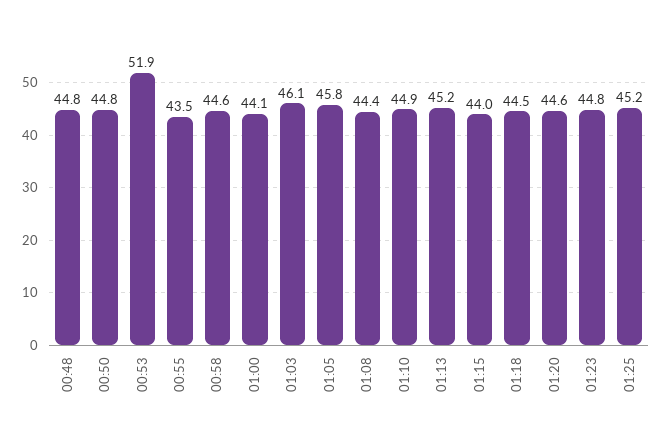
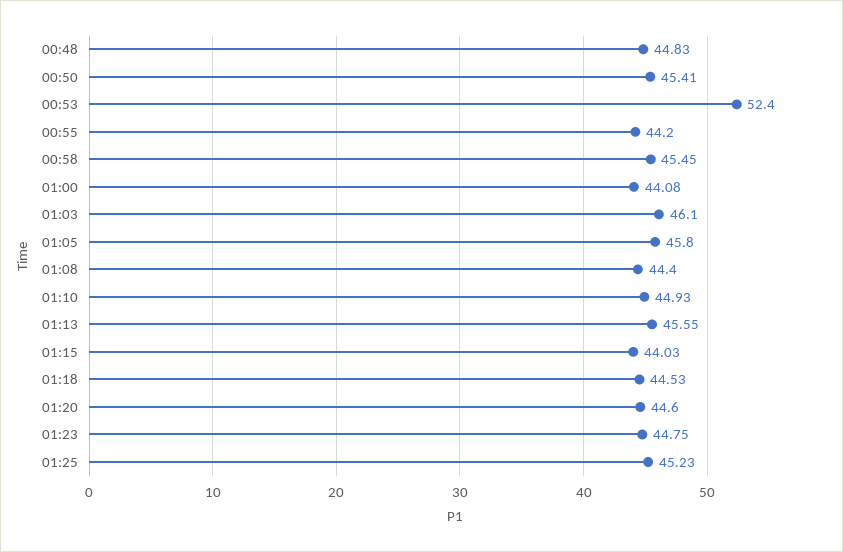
00:50: 44.8 -> 45.41
00:53: 51.9 -> 52.4
00:55: 43.5 -> 44.2
00:58: 44.6 -> 45.45
01:13: 45.2 -> 45.55

